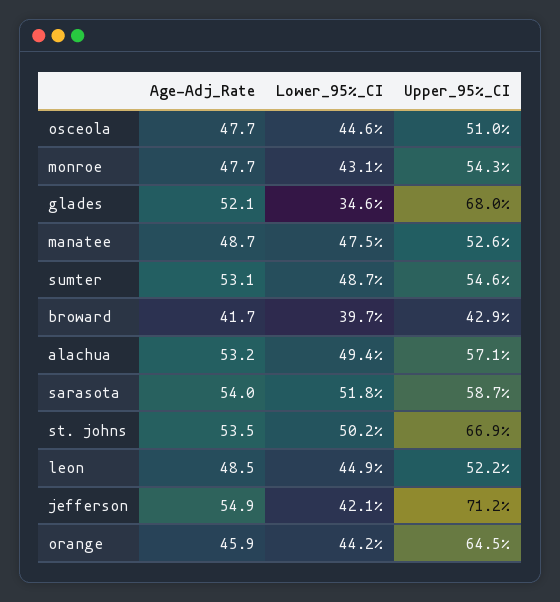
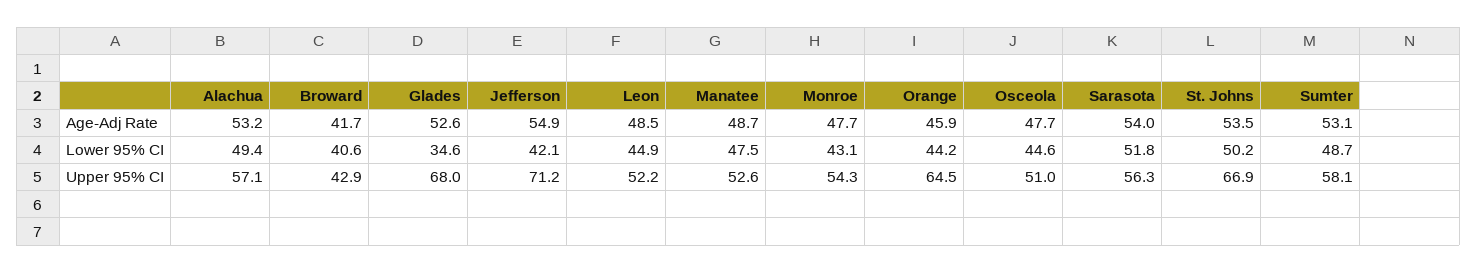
Age-Adj_Rate, glades: 52.1 -> 52.6
Upper_95%_CI, sumter: 54.6 -> 58.1
Lower_95%_CI, broward: 39.7 -> 40.6
Upper_95%_CI, sarasota: 58.7 -> 56.3

